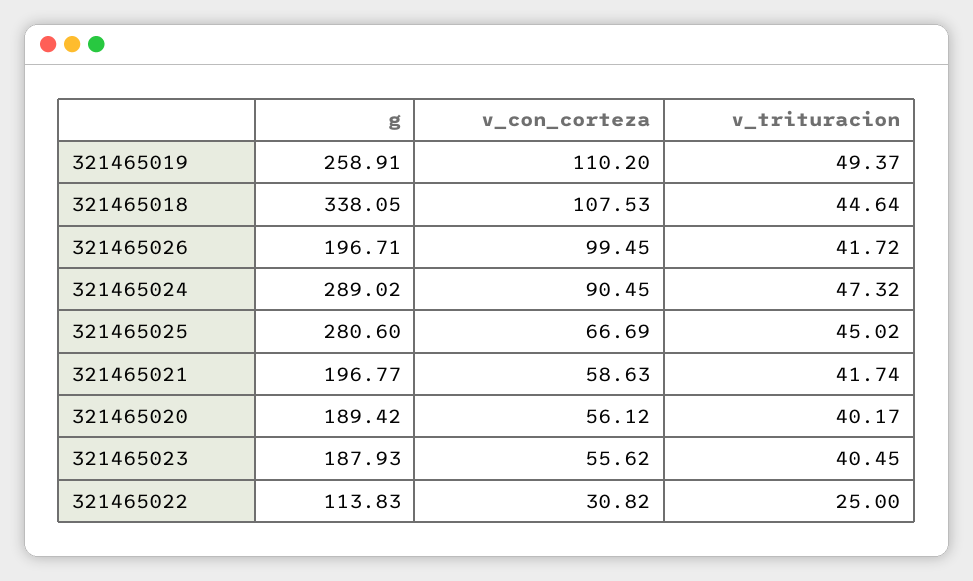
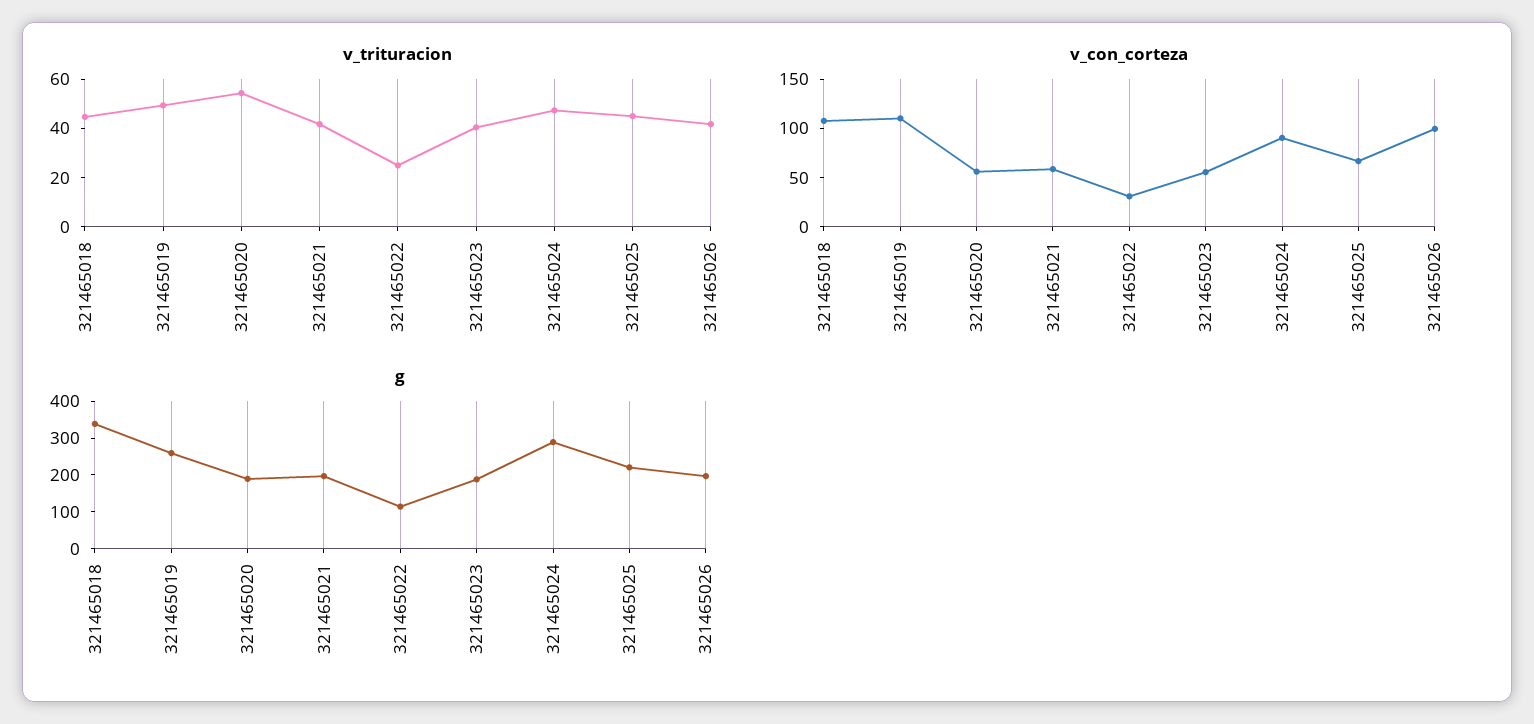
g, 321465025: 280.6 -> 225
v_trituracion, 321465020: 40.17 -> 55

